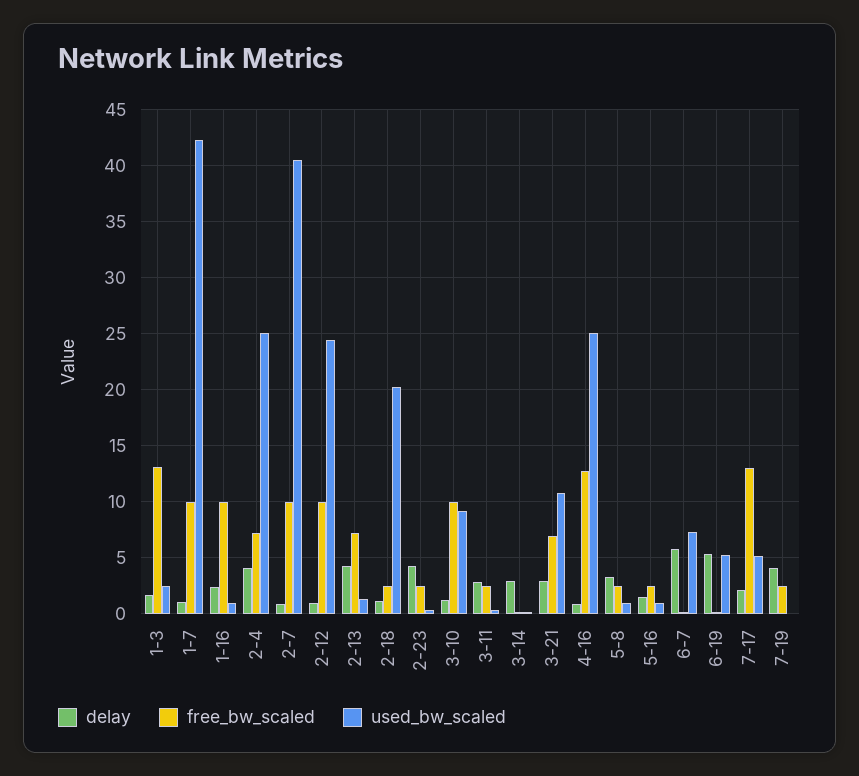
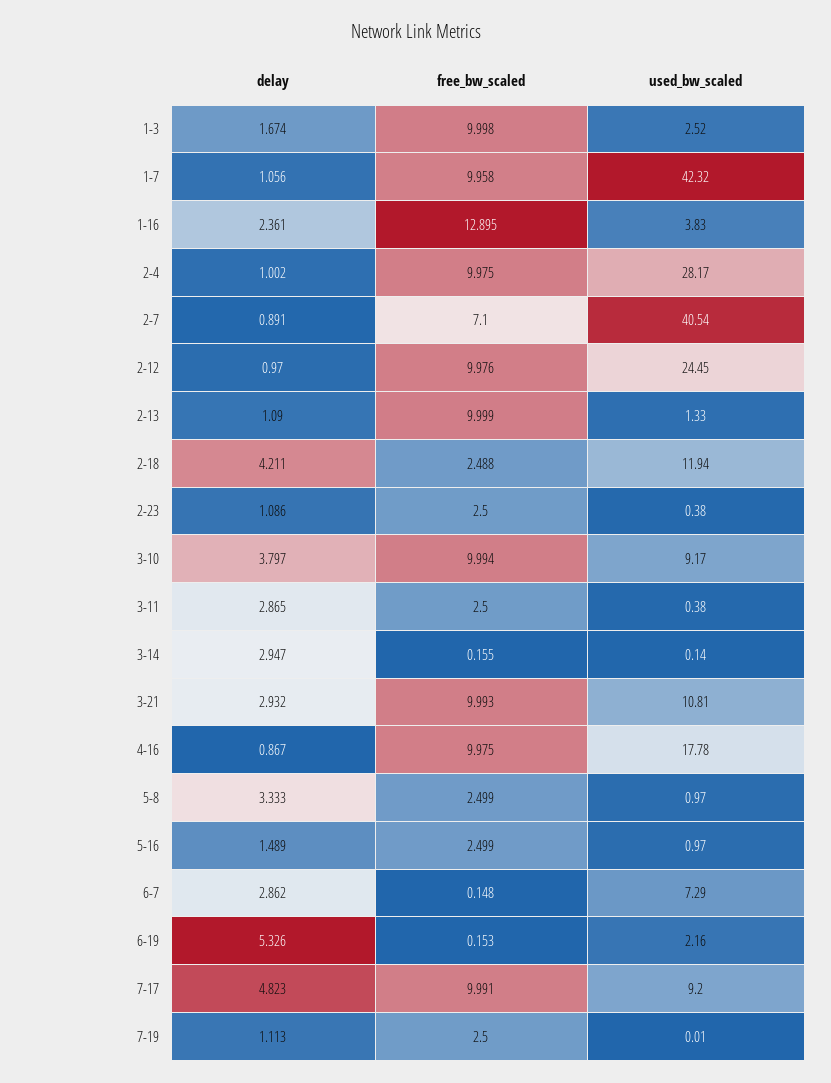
free_bw_scaled, 1-3: 13 -> 9.998
free_bw_scaled, 1-16: 10 -> 12.895
used_bw_scaled, 1-16: 1 -> 3.83
delay, 2-4: 4 -> 1.002
free_bw_scaled, 2-4: 7 -> 9.975
used_bw_scaled, 2-4: 25 -> 28.17
free_bw_scaled, 2-7: 10 -> 7.1
delay, 2-13: 4 -> 1.09
free_bw_scaled, 2-13: 7 -> 9.999
delay, 2-18: 1 -> 4.211
used_bw_scaled, 2-18: 20 -> 11.94
delay, 2-23: 4 -> 1.086
delay, 3-10: 1 -> 3.797
free_bw_scaled, 3-21: 7 -> 9.993
free_bw_scaled, 4-16: 13 -> 9.975
used_bw_scaled, 4-16: 25 -> 17.78
delay, 6-7: 6 -> 2.862
used_bw_scaled, 6-19: 5 -> 2.16
delay, 7-17: 2 -> 4.823
free_bw_scaled, 7-17: 13 -> 9.991
used_bw_scaled, 7-17: 5 -> 9.2
delay, 7-19: 4 -> 1.113

